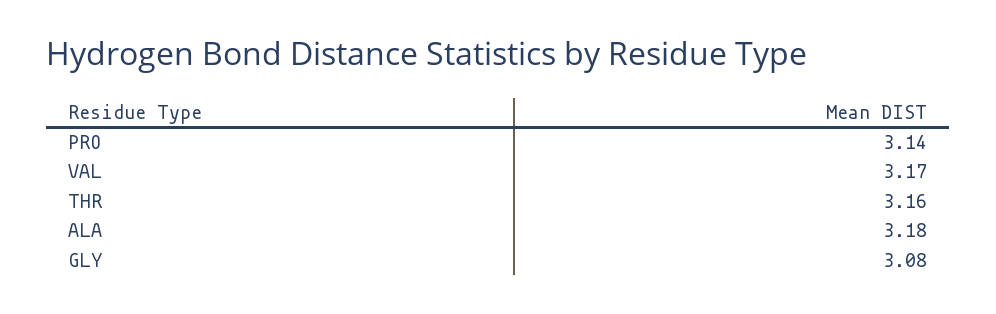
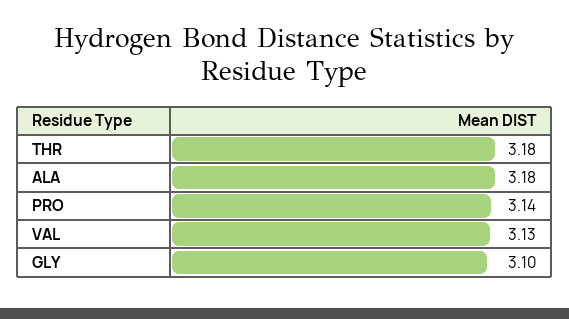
VAL: 3.17 -> 3.13
THR: 3.16 -> 3.18
GLY: 3.08 -> 3.1

